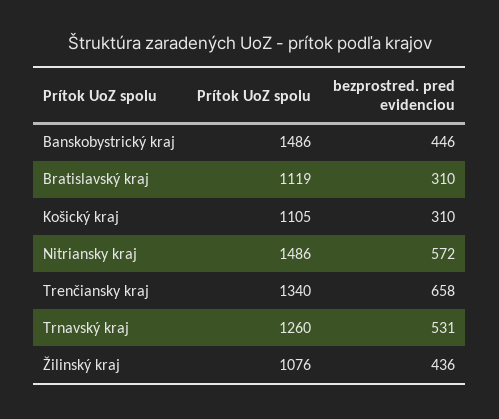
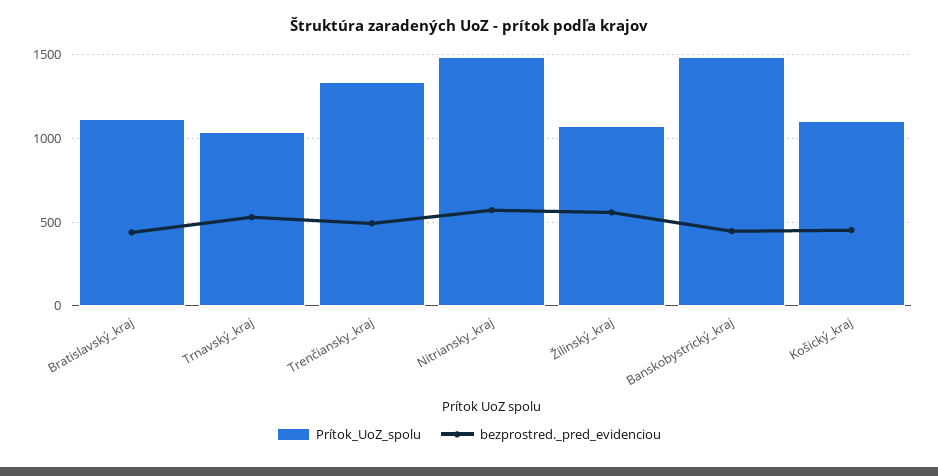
bezprostred. pred evidenciou, Bratislavský kraj: 310 -> 450
bezprostred. pred evidenciou, Košický kraj: 310 -> 450
bezprostred. pred evidenciou, Trenčiansky kraj: 658 -> 500
Prítok UoZ spolu, Trnavský kraj: 1260 -> 1050
bezprostred. pred evidenciou, Žilinský kraj: 436 -> 550

